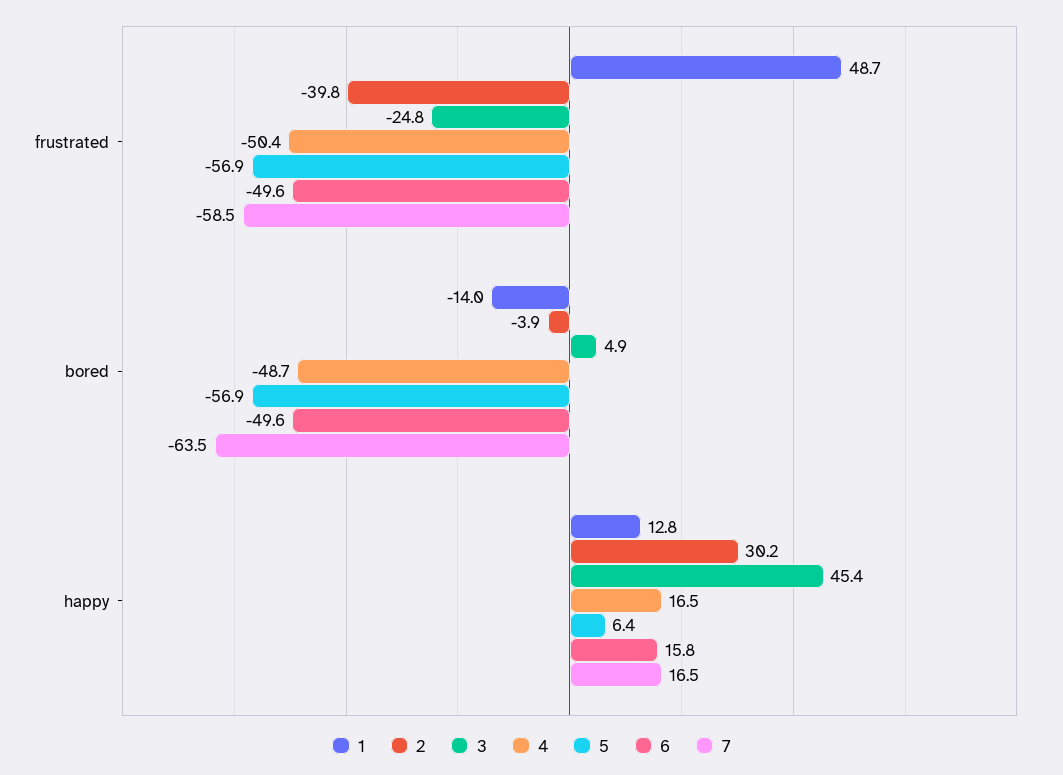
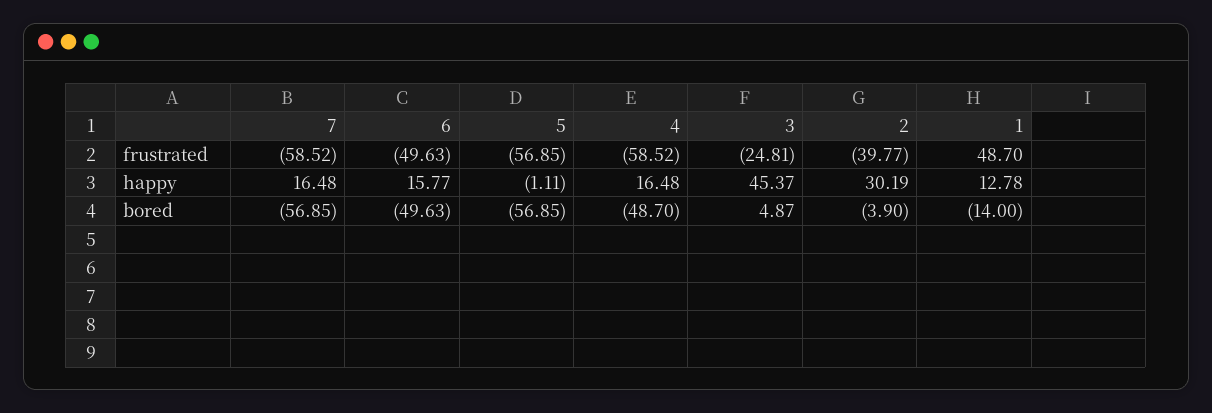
4, frustrated: -50.4 -> -58.52
7, bored: -63.5 -> -56.85
5, happy: 6.4 -> -1.11

